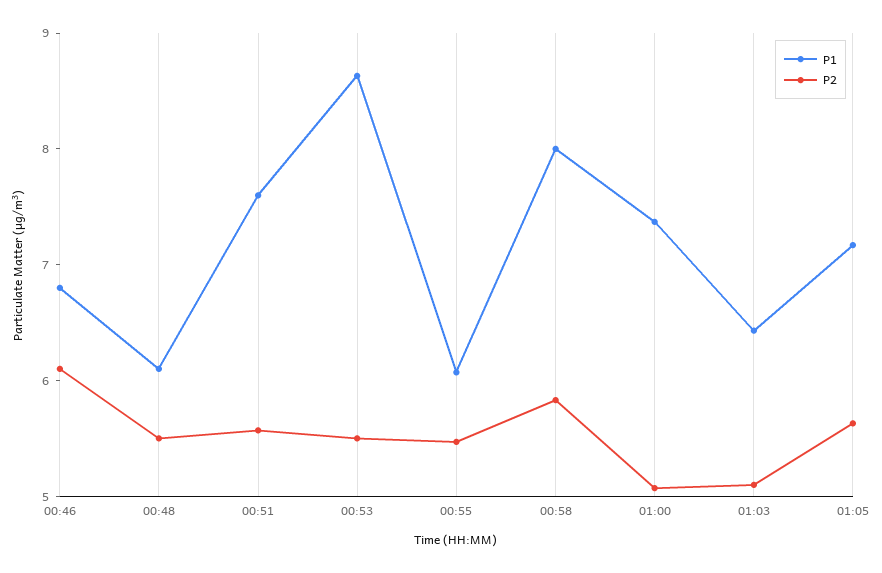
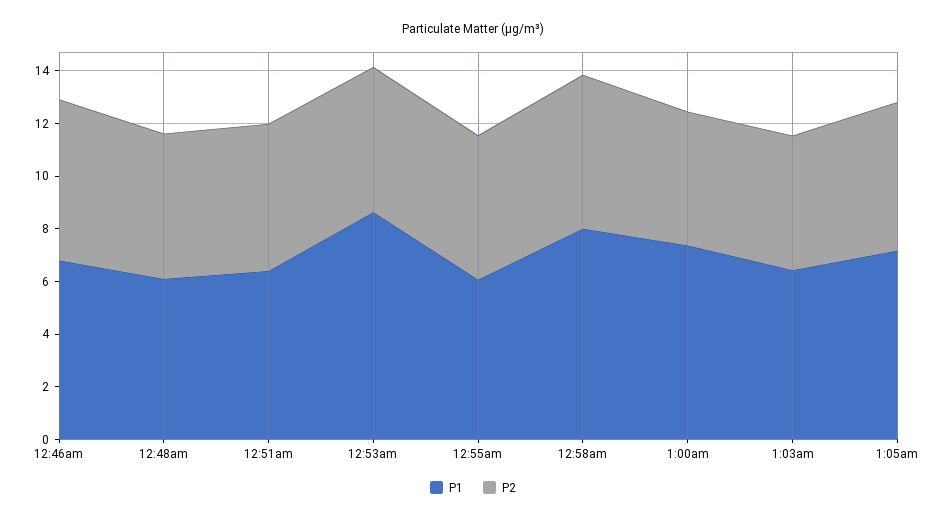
P1, 00:51: 7.6 -> 6.5

